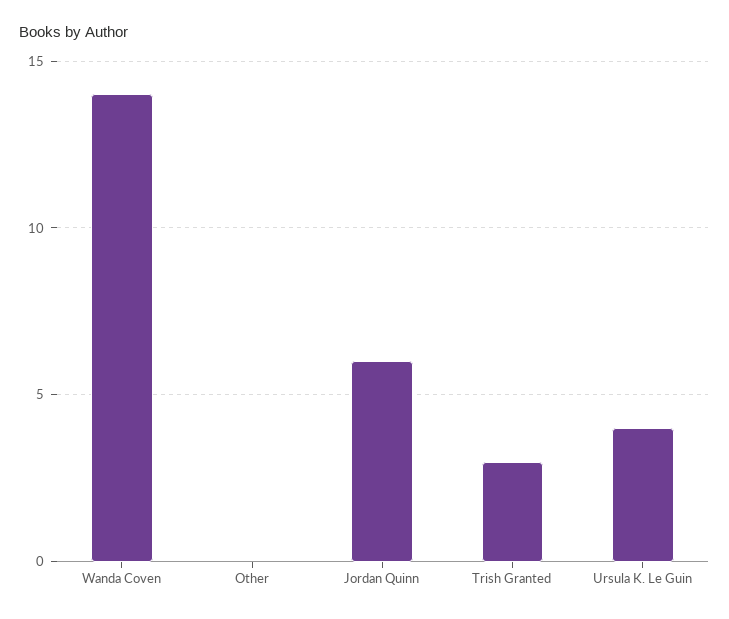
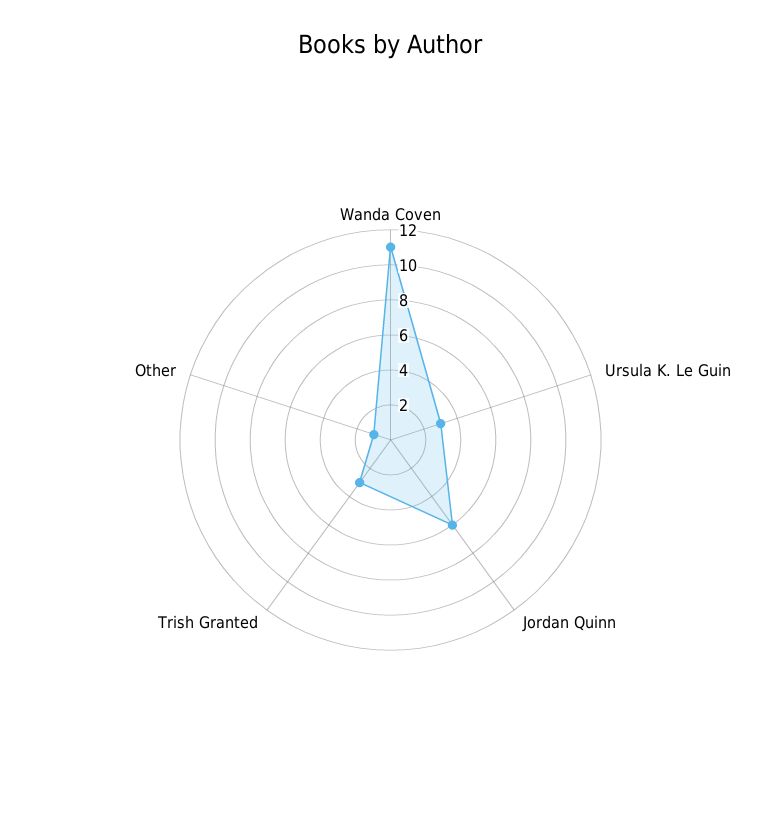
Wanda Coven: 14 -> 11
Other: 0 -> 1
Ursula K. Le Guin: 4 -> 3

